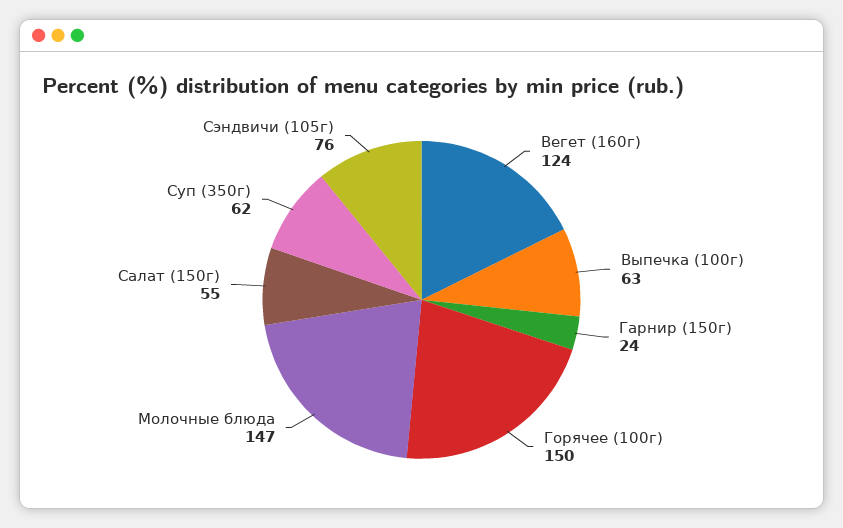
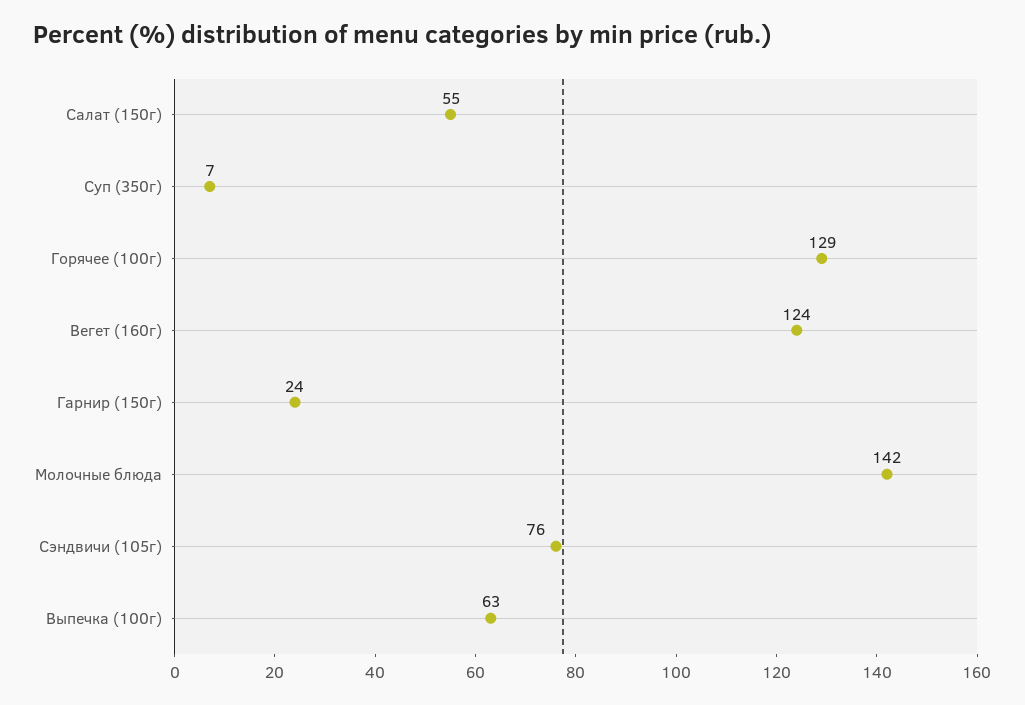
Горячее (100г): 150 -> 129
Молочные блюда: 147 -> 142
Суп (350г): 62 -> 7

